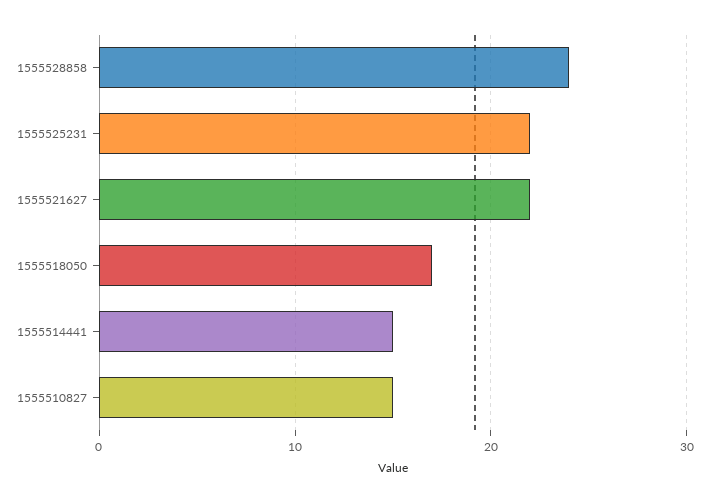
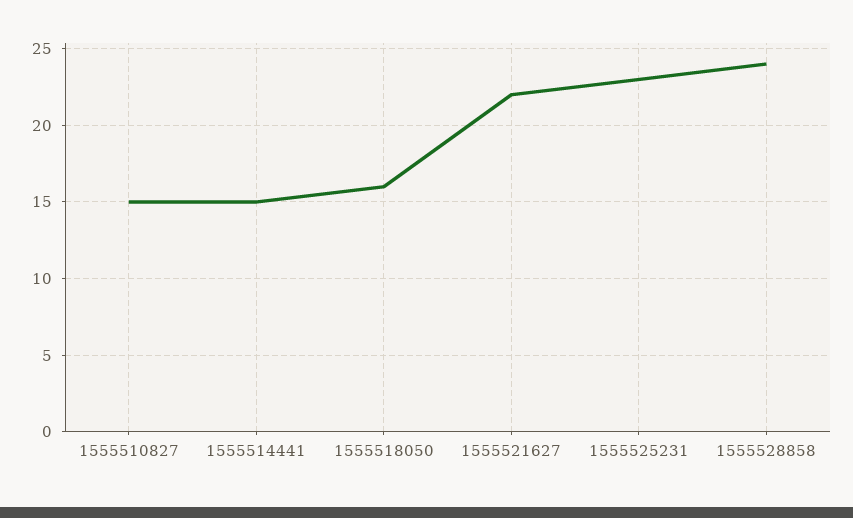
1555525231: 22 -> 23
1555518050: 17 -> 16

